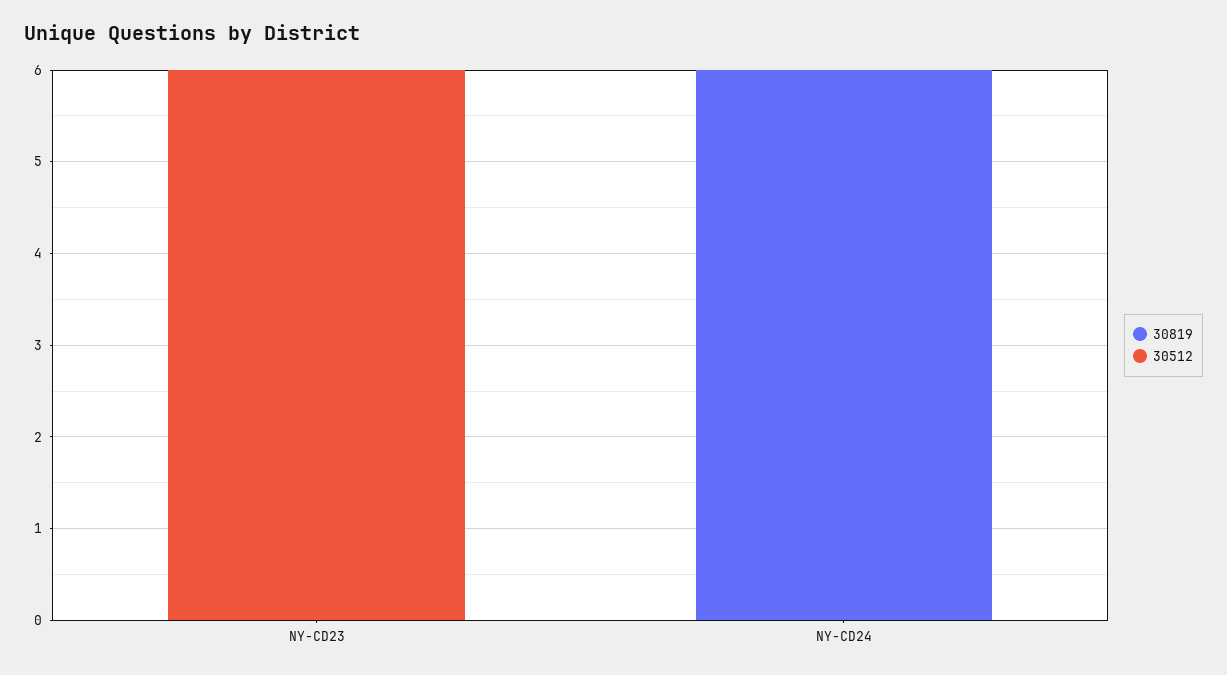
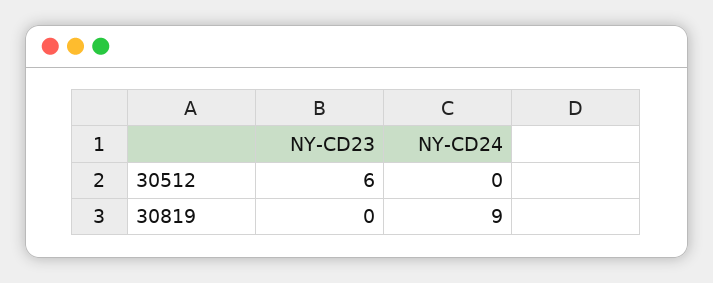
30819, NY-CD24: 6 -> 9

